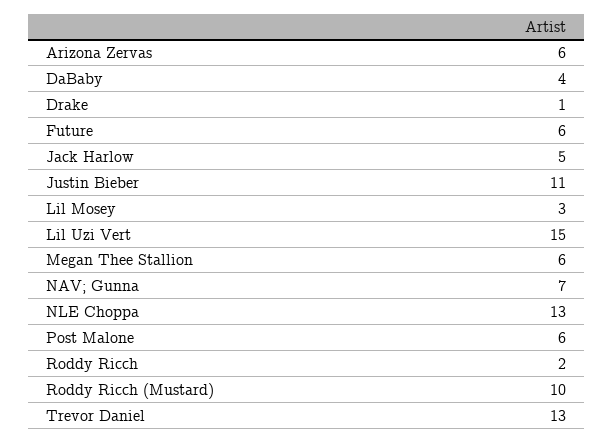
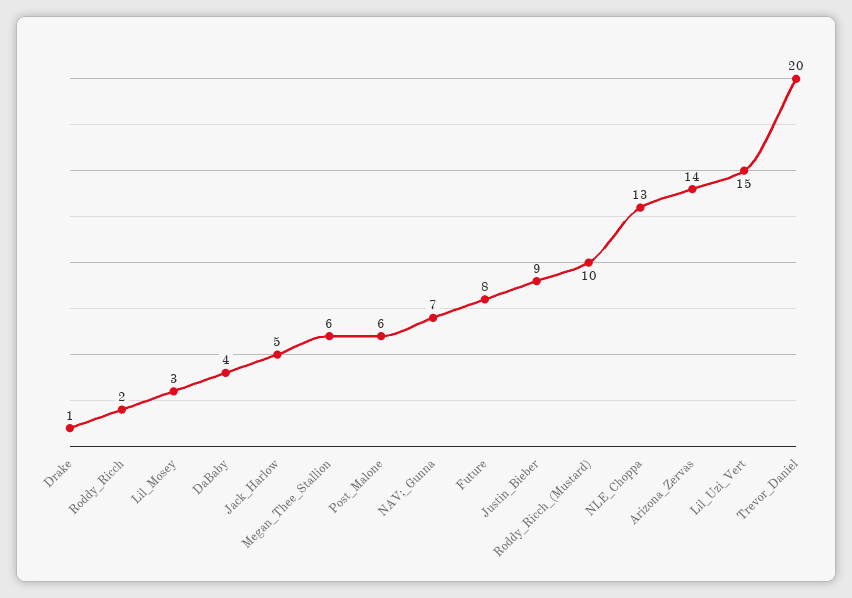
Arizona Zervas: 6 -> 14
Future: 6 -> 8
Justin Bieber: 11 -> 9
Trevor Daniel: 13 -> 20

